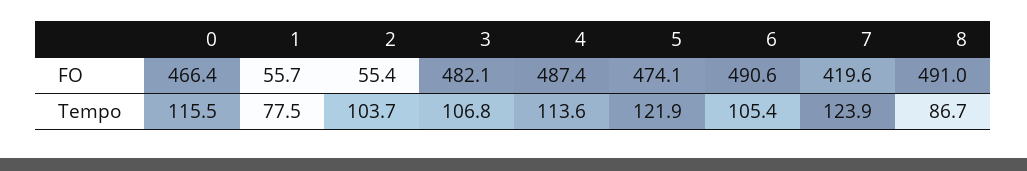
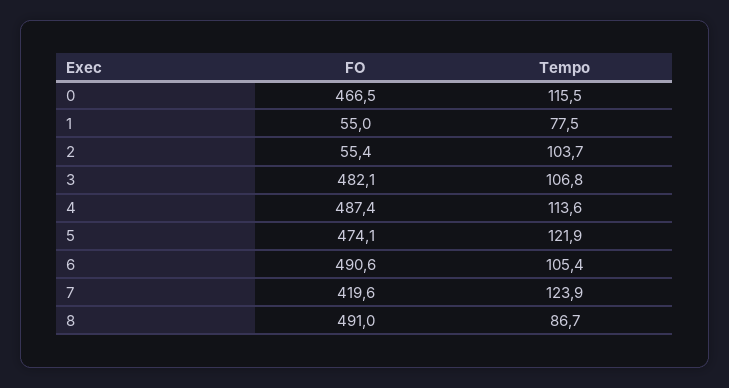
0, FO: 466.4 -> 466.5
1, FO: 55.7 -> 55

